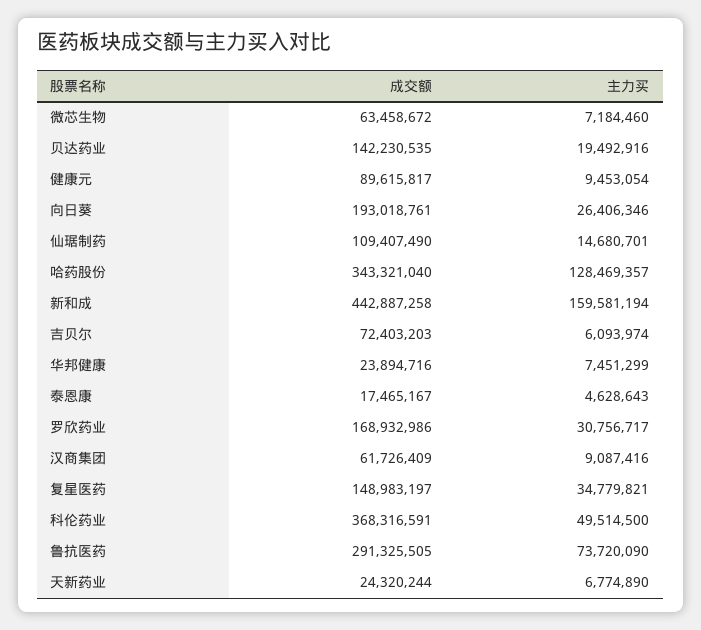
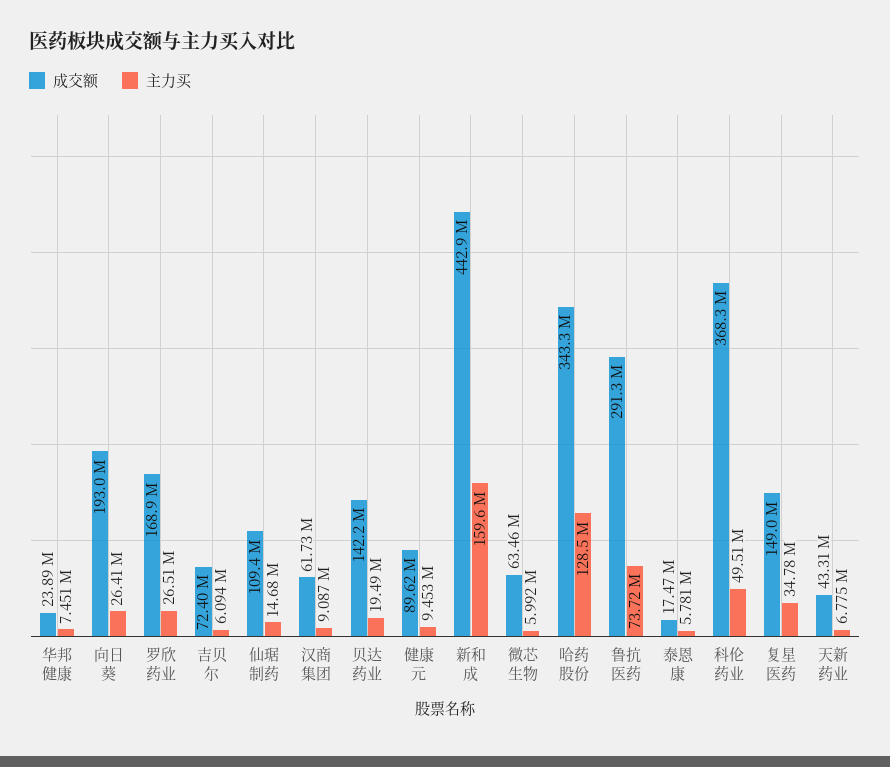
主力买, 微芯生物: 7184460 -> 5992000
主力买, 泰恩康: 4628643 -> 5781000
主力买, 罗欣药业: 30756717 -> 26510000
成交额, 天新药业: 24320244 -> 43310000

